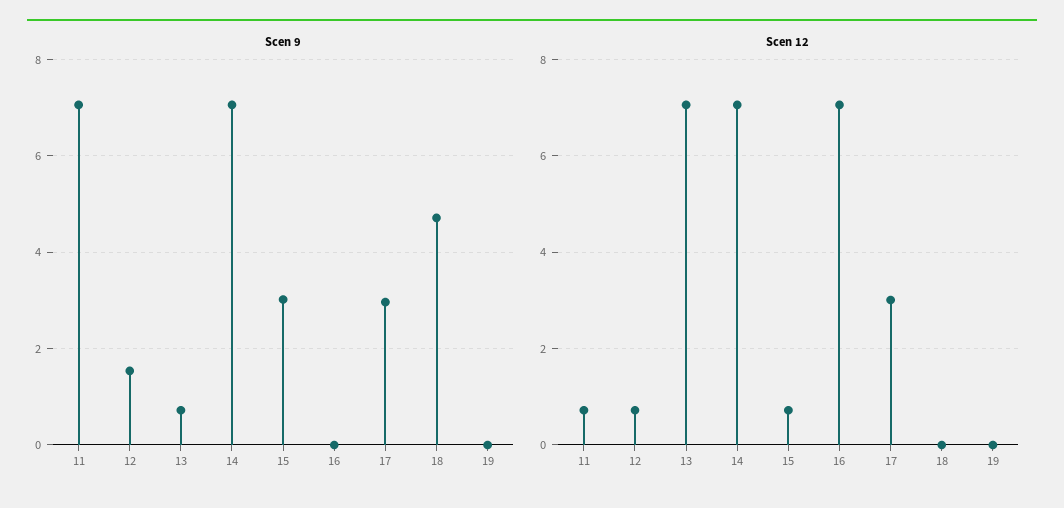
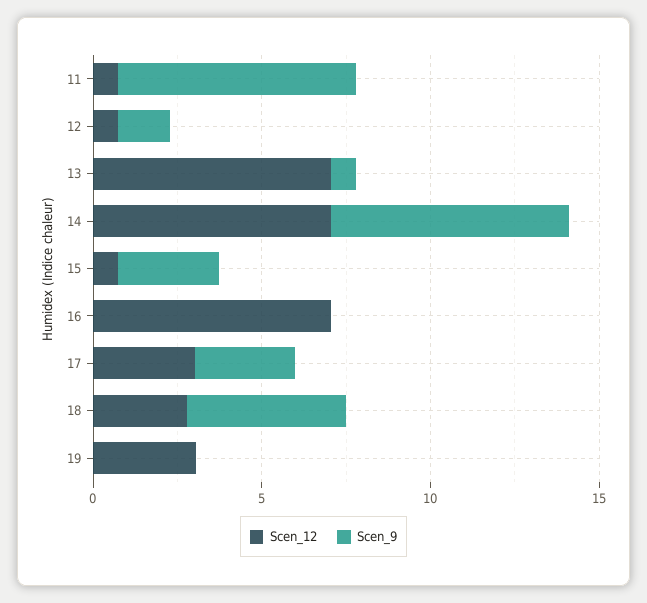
Scen 12, 18: 0 -> 3
Scen 12, 19: 0 -> 3

